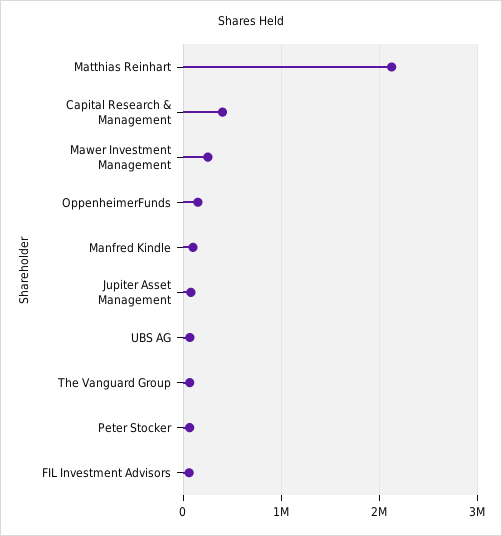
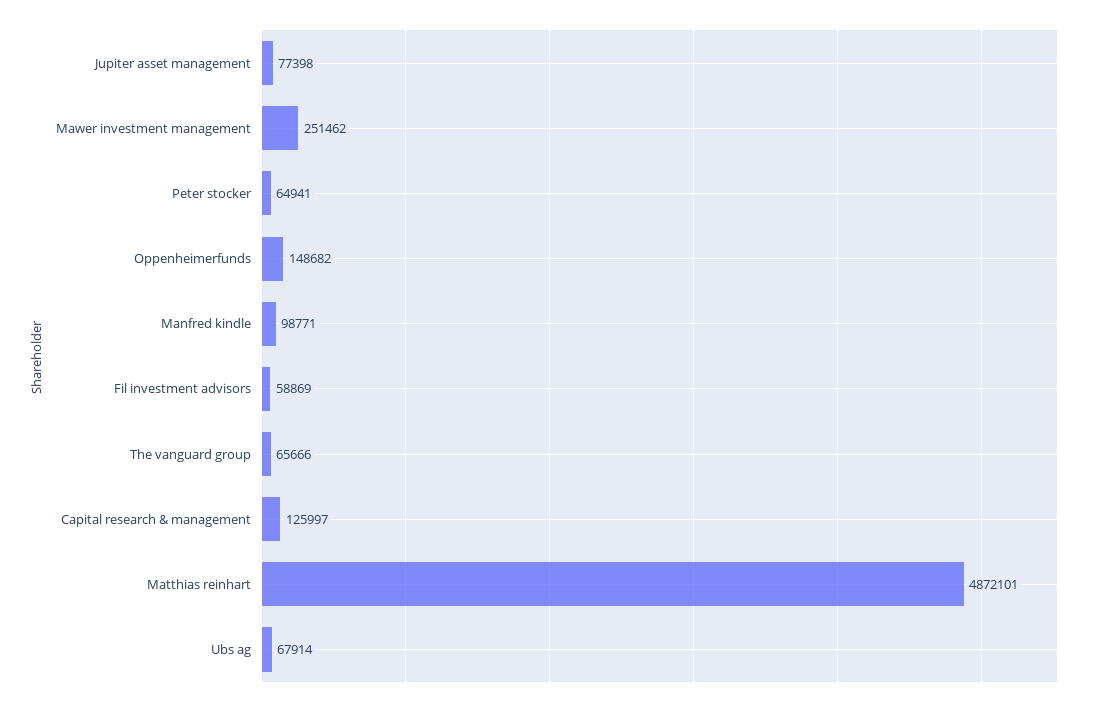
Matthias Reinhart: 2100000 -> 4872101
Capital Research & Management: 400000 -> 125997

